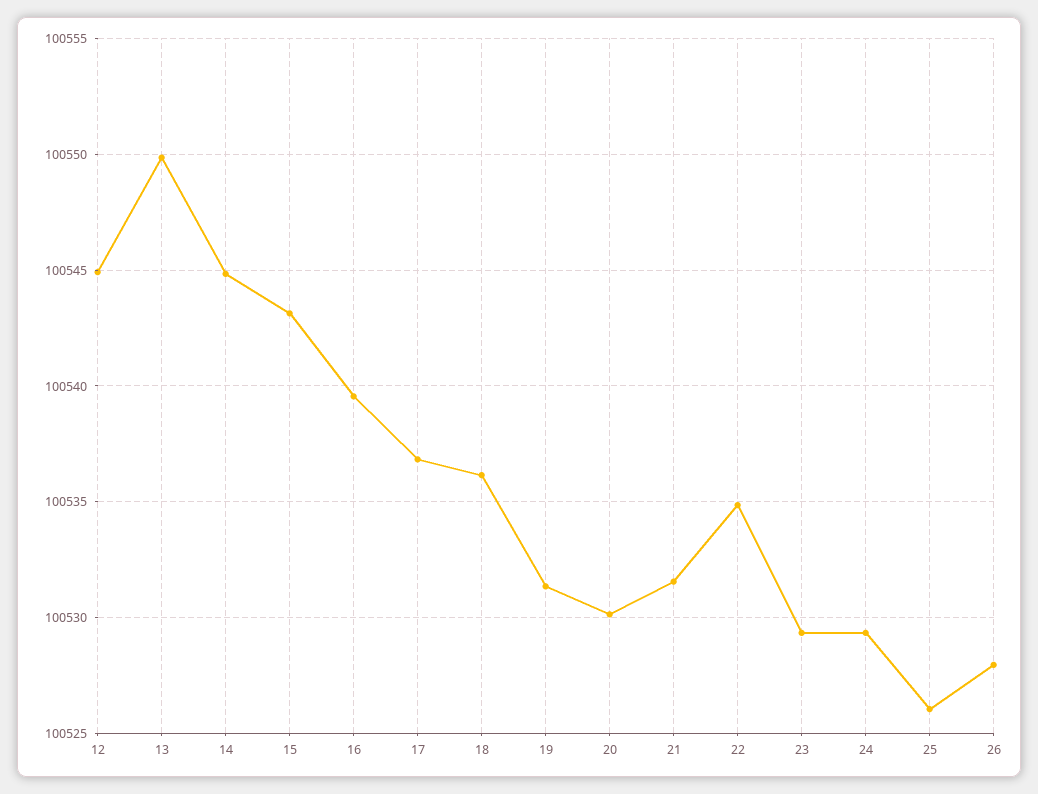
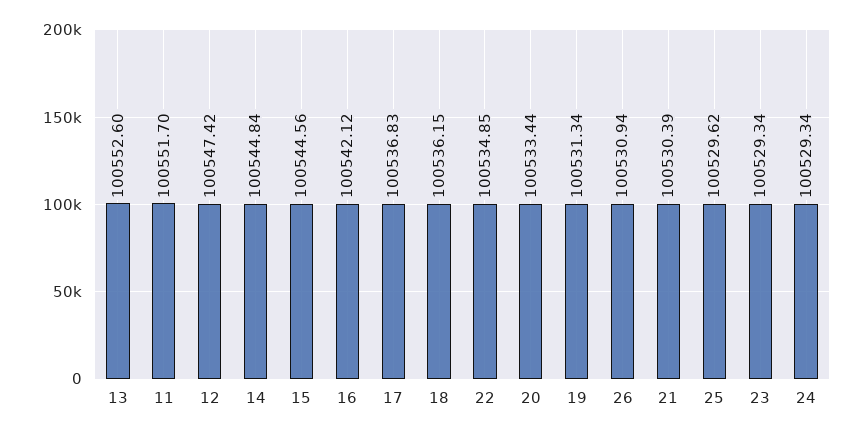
12: 100545 -> 100547.42
13: 100550 -> 100552.6
15: 100543 -> 100544.56
16: 100539.5 -> 100542.12
20: 100530 -> 100533.44
21: 100531.5 -> 100530.39
25: 100526 -> 100529.62
26: 100528 -> 100530.94
11: none -> 100551.7

